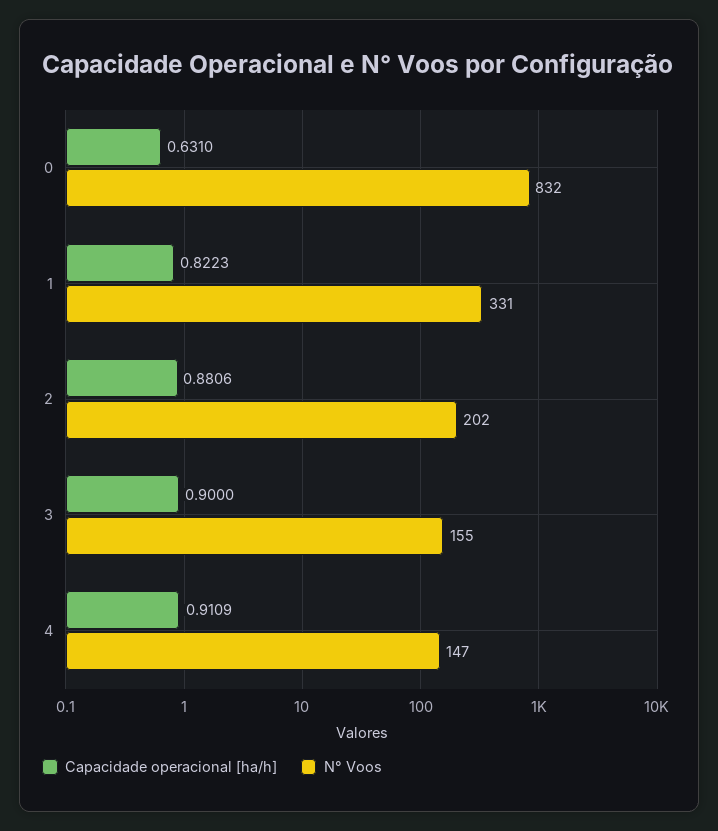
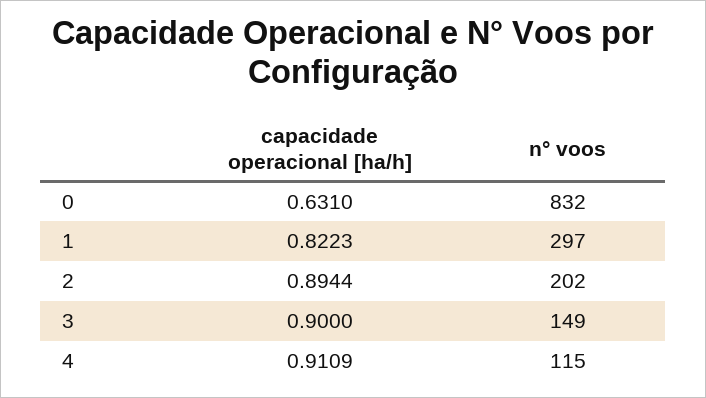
N° Voos, 1: 331 -> 297
Capacidade operacional [ha/h], 2: 0.8806 -> 0.8944
N° Voos, 3: 155 -> 149
N° Voos, 4: 147 -> 115

